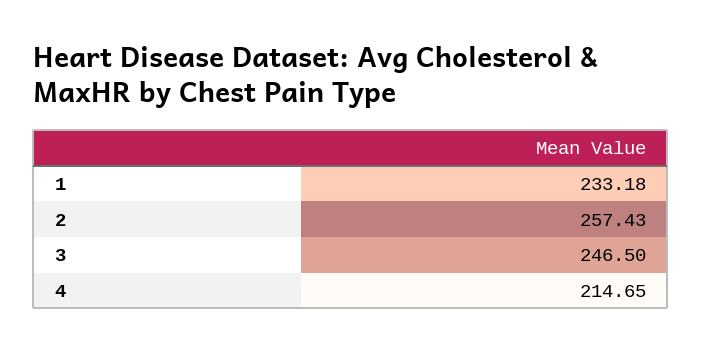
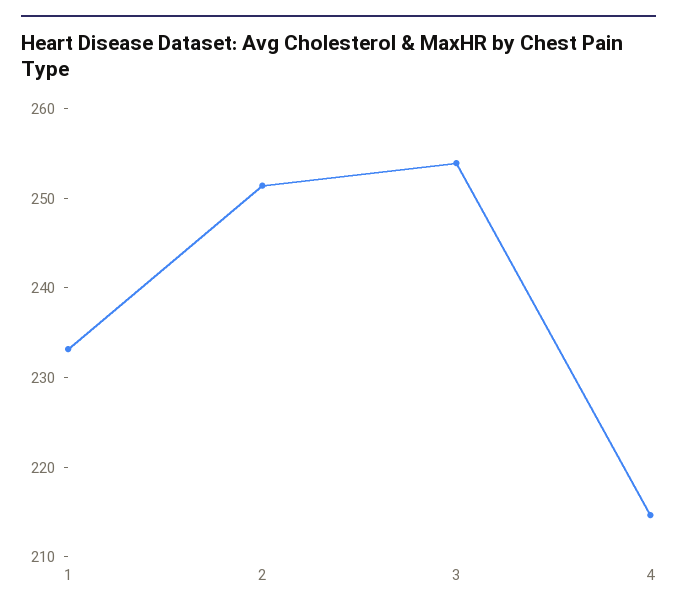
2: 257.43 -> 252
3: 246.5 -> 254

